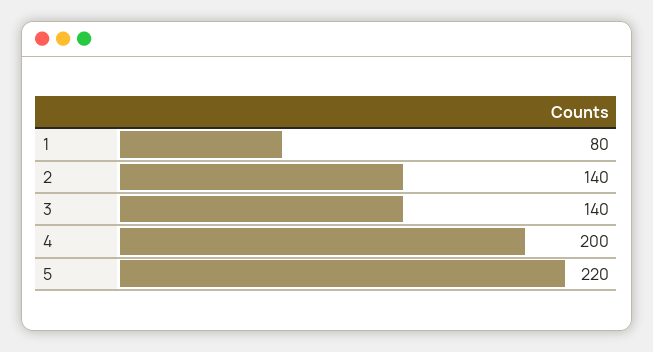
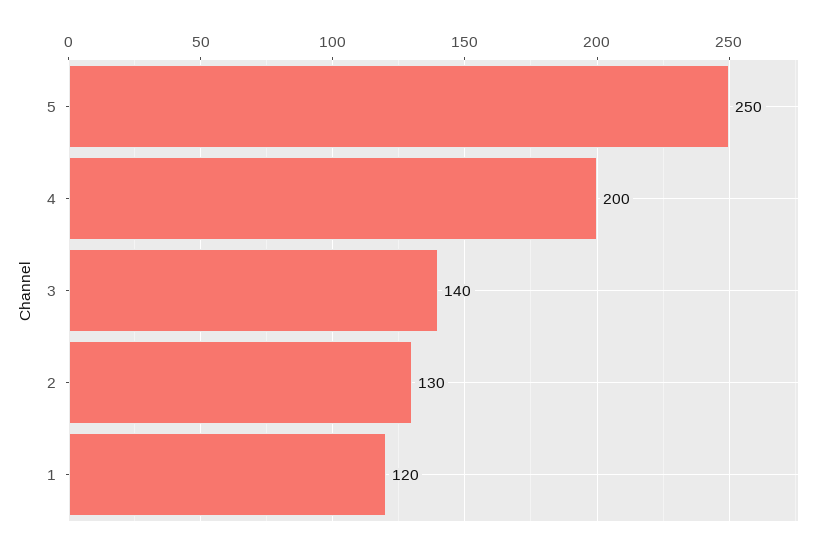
1: 80 -> 120
2: 140 -> 130
5: 220 -> 250

